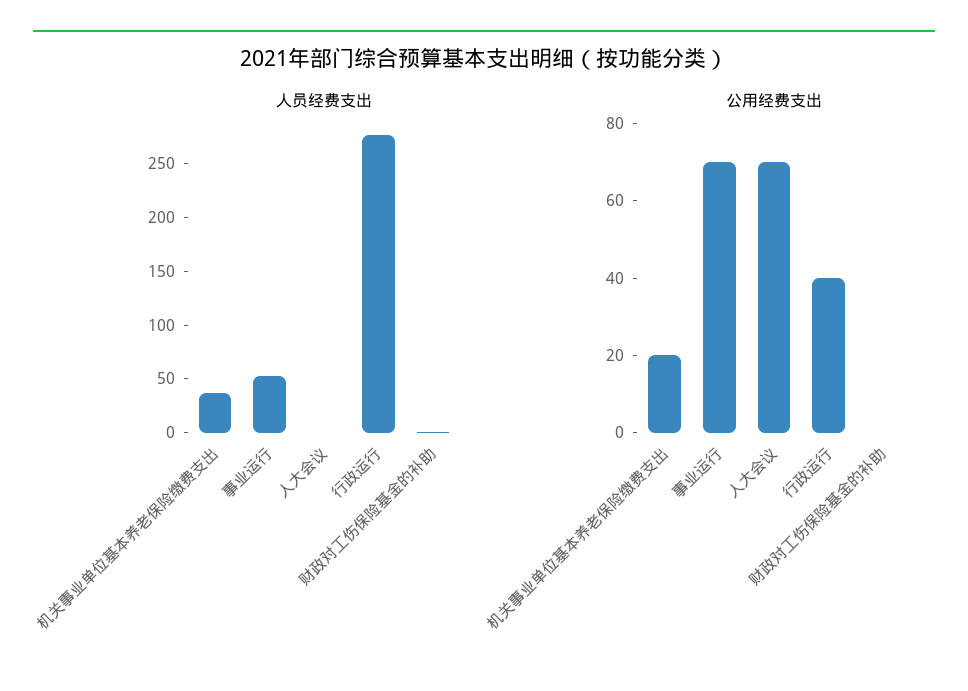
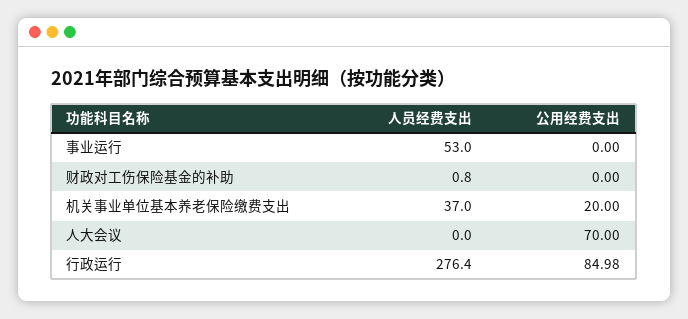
公用经费支出, 事业运行: 70 -> 0
公用经费支出, 行政运行: 40 -> 84.98

